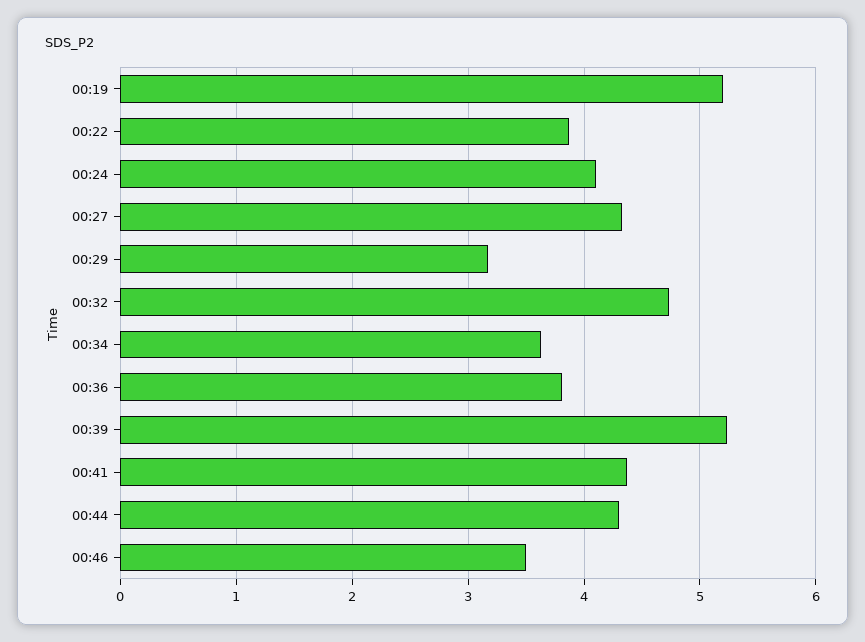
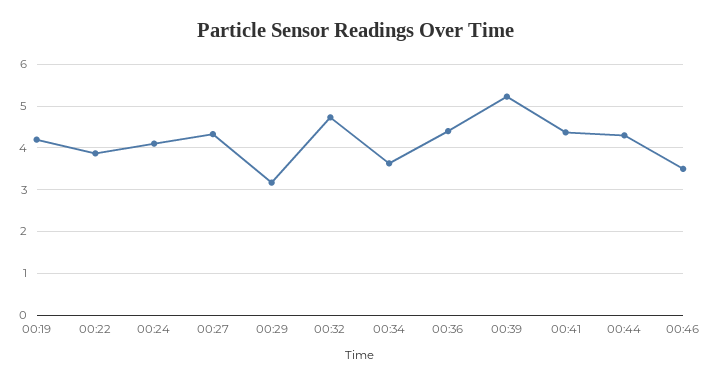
00:19: 5.2 -> 4.2
00:36: 3.8 -> 4.4

